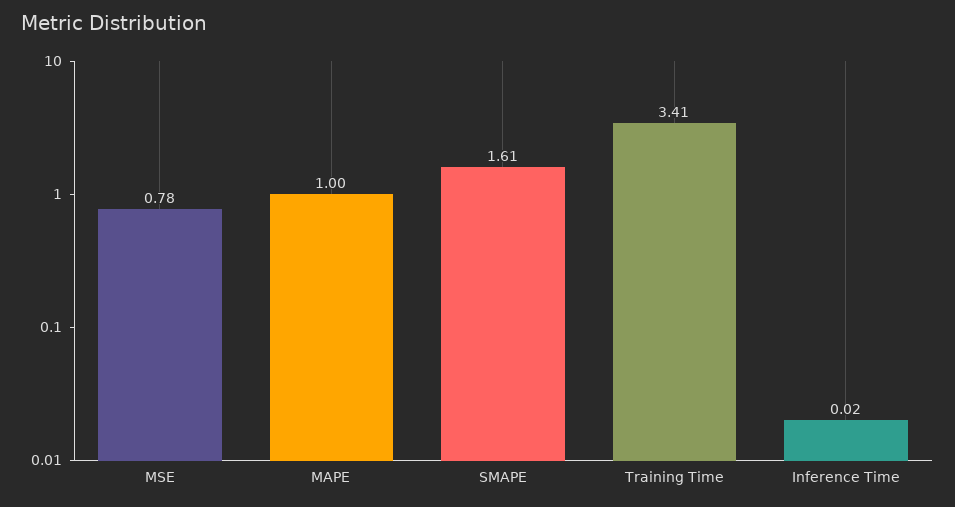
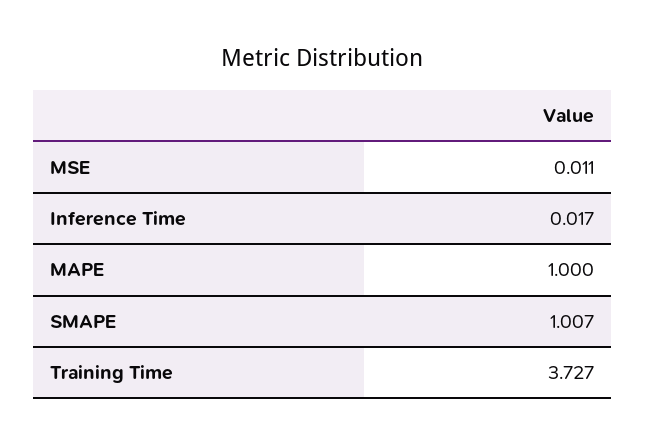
MSE: 0.78 -> 0.011
SMAPE: 1.61 -> 1.007
Training Time: 3.41 -> 3.727

